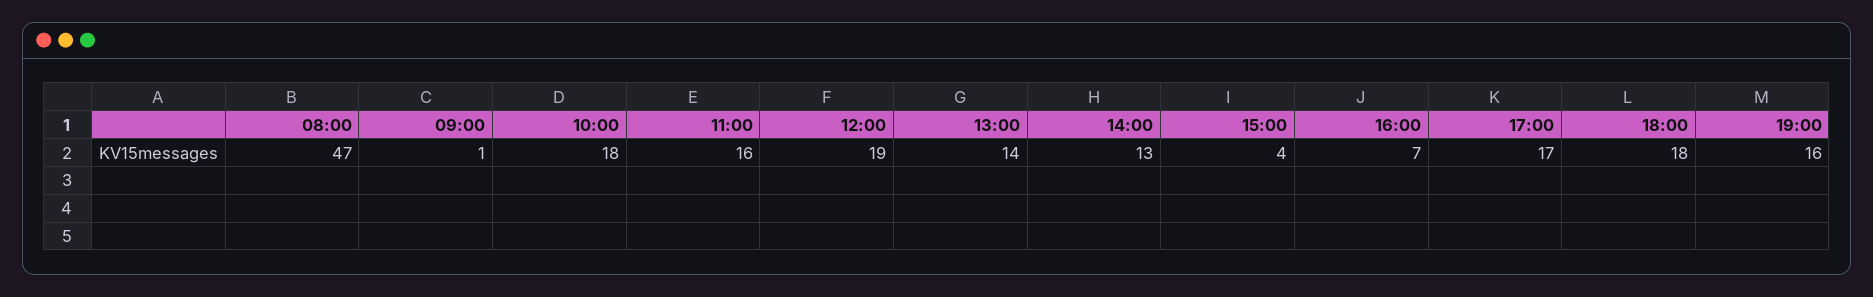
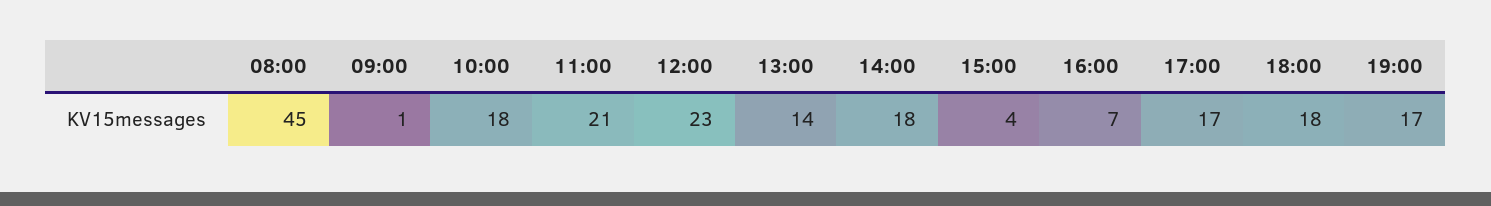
08:00: 47 -> 45
11:00: 16 -> 21
12:00: 19 -> 23
14:00: 13 -> 18
19:00: 16 -> 17

